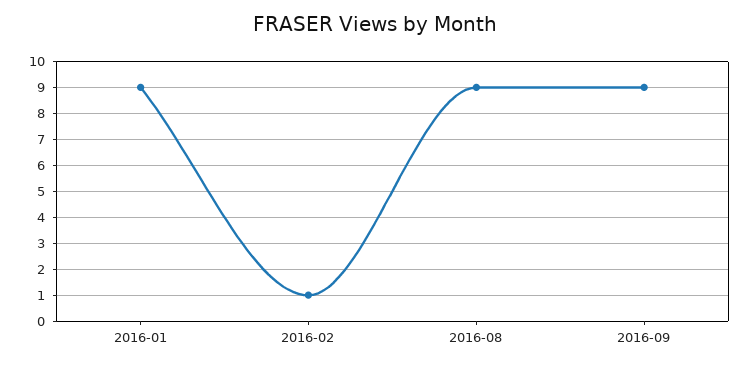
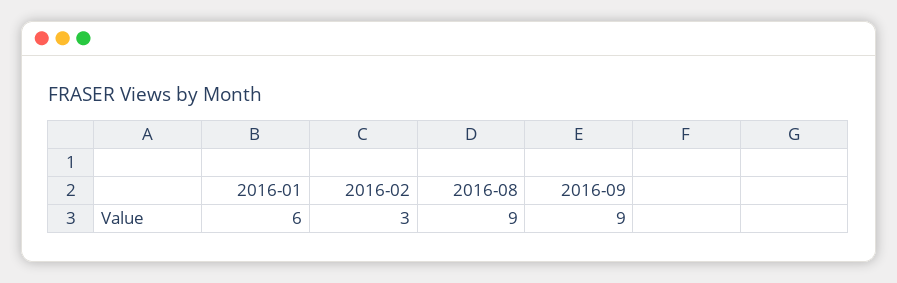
2016-01: 9 -> 6
2016-02: 1 -> 3

